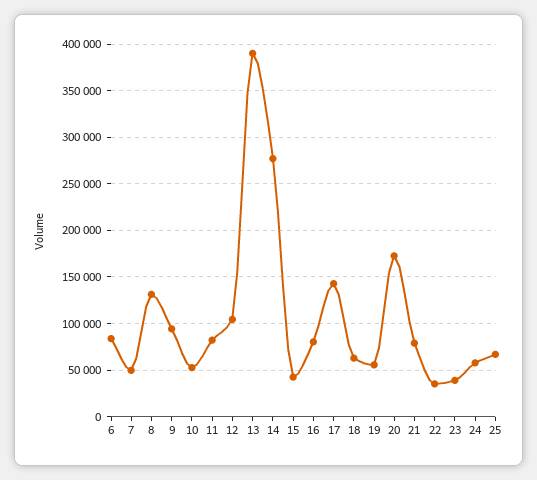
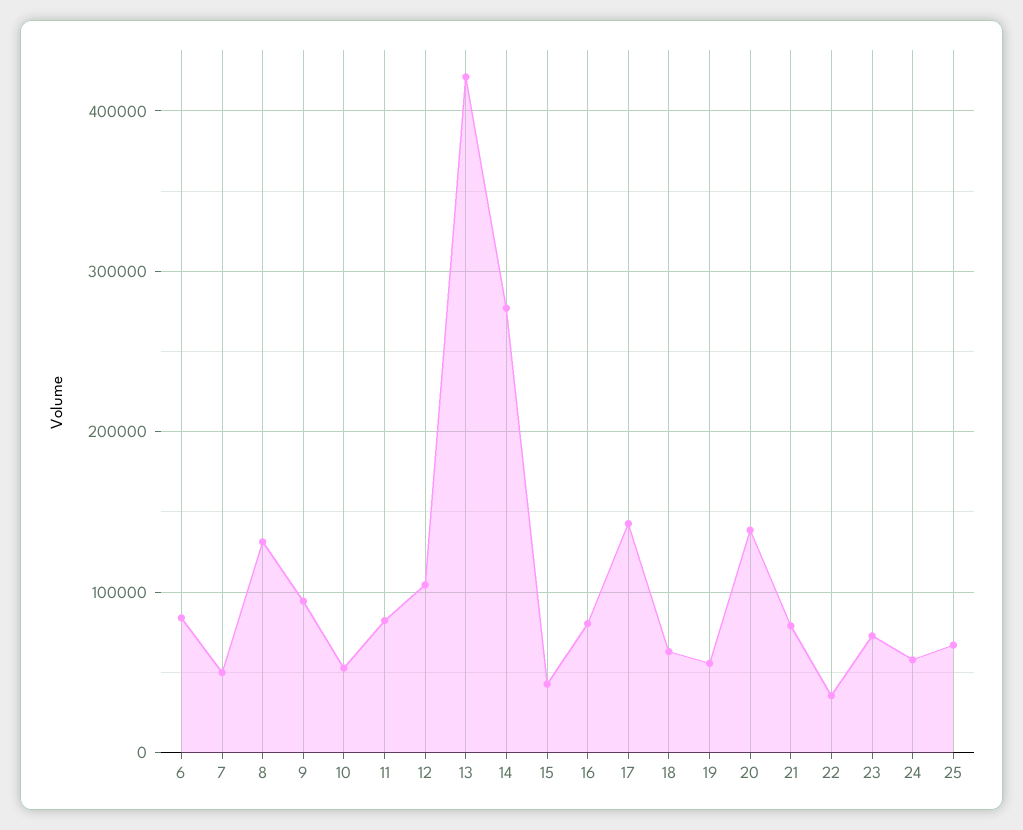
13: 390000 -> 420000
20: 170000 -> 140000
23: 40000 -> 70000

